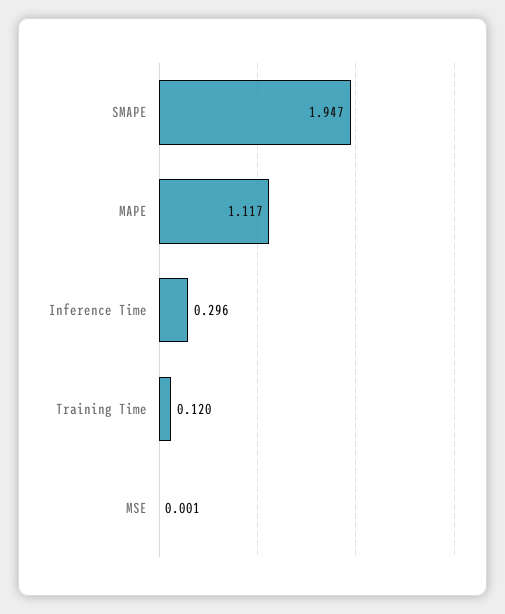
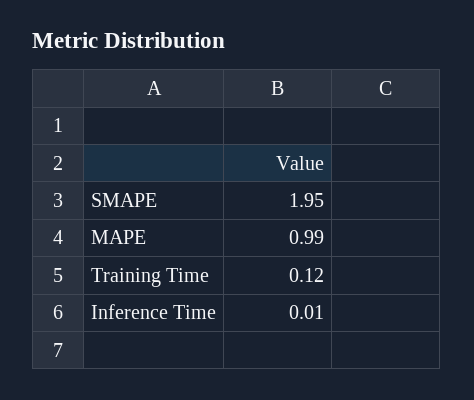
MAPE: 1.117 -> 0.99
Inference Time: 0.296 -> 0.01
MSE: 0.001 -> none

